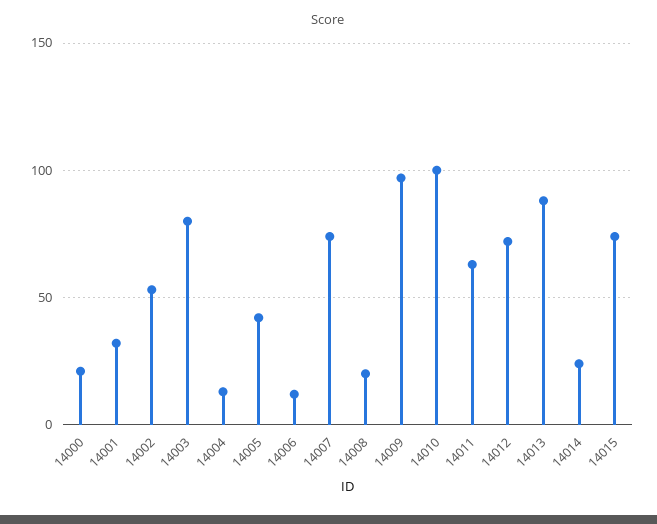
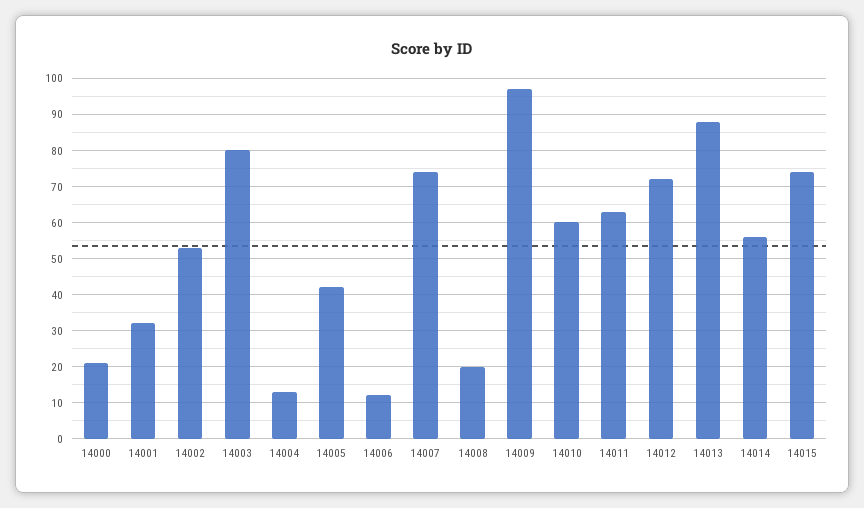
14010: 100 -> 60
14014: 25 -> 55

